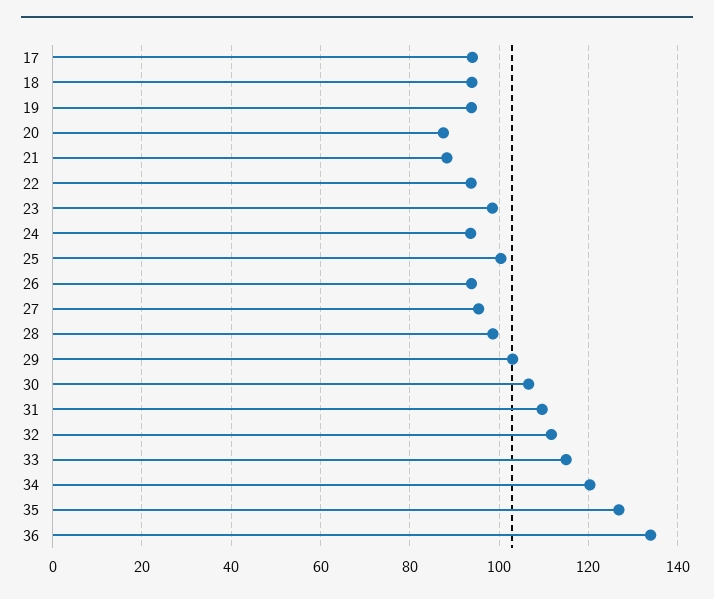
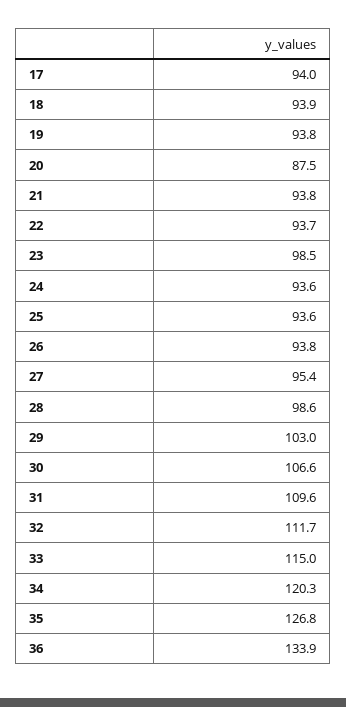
21: 88 -> 93.8
25: 100 -> 93.6

